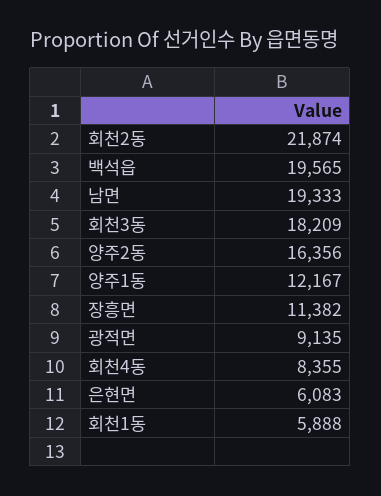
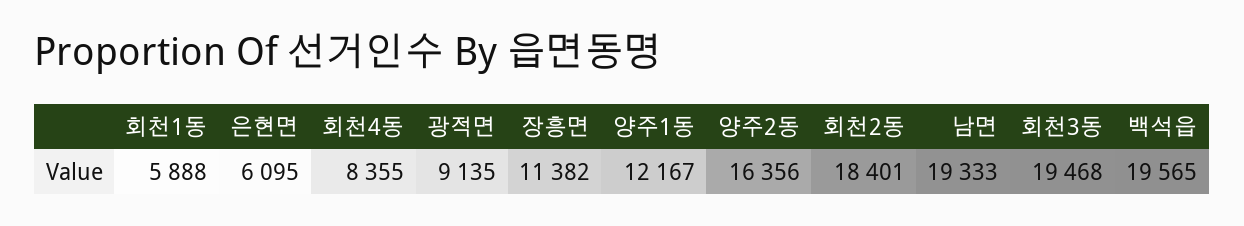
회천2동: 21874 -> 18401
회천3동: 18209 -> 19468
은현면: 6083 -> 6095

